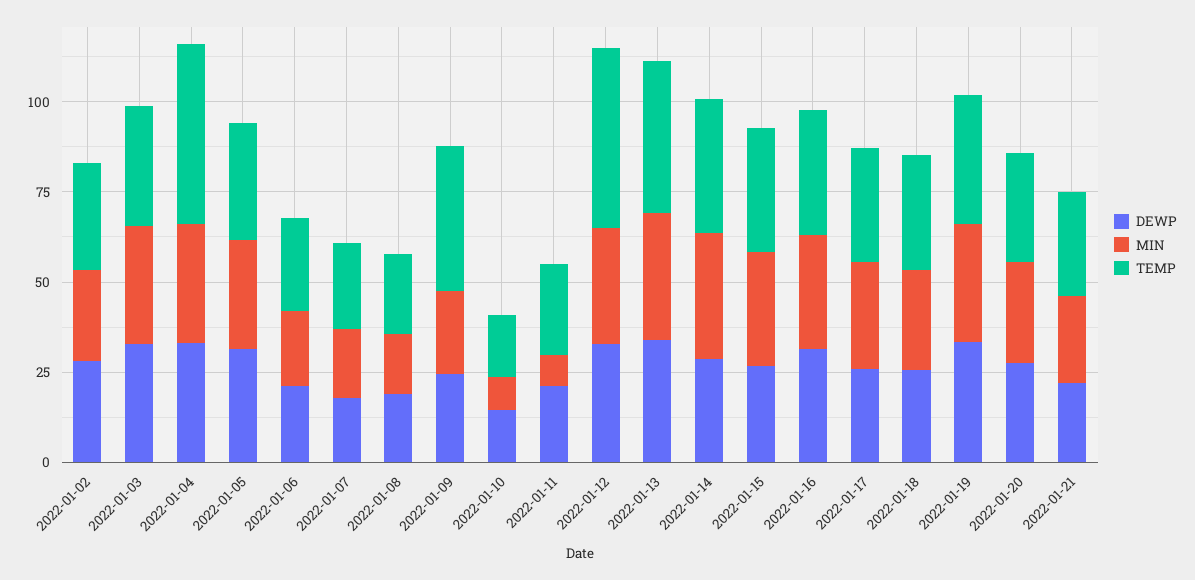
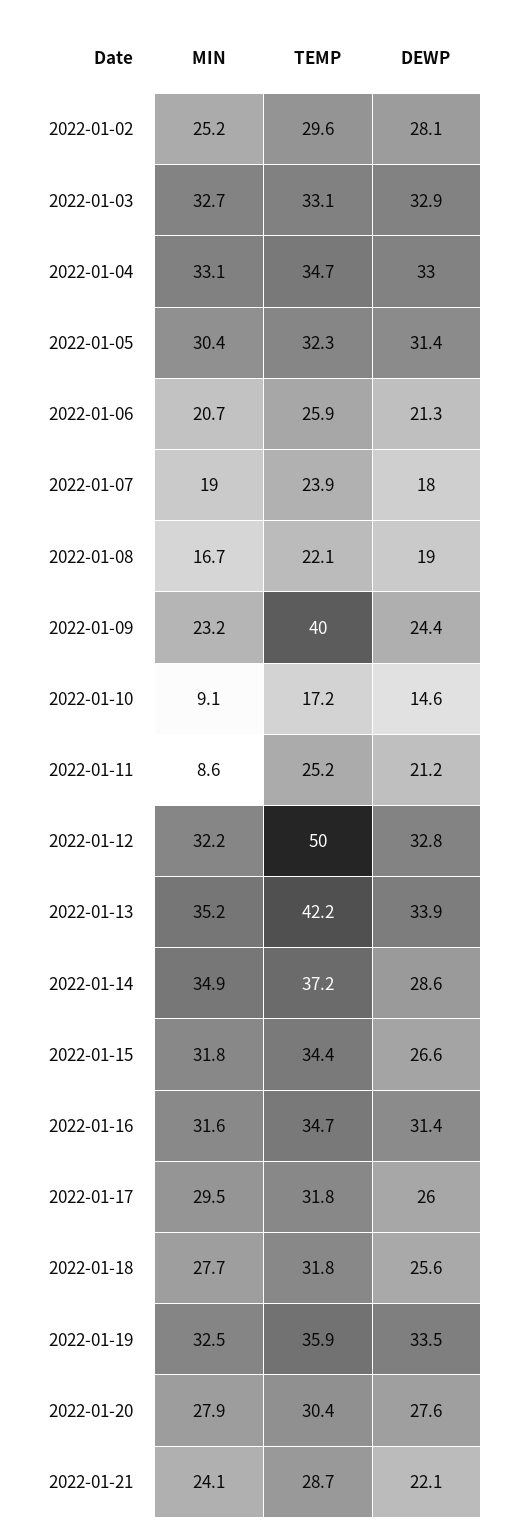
TEMP, 2022-01-04: 50 -> 34.7

